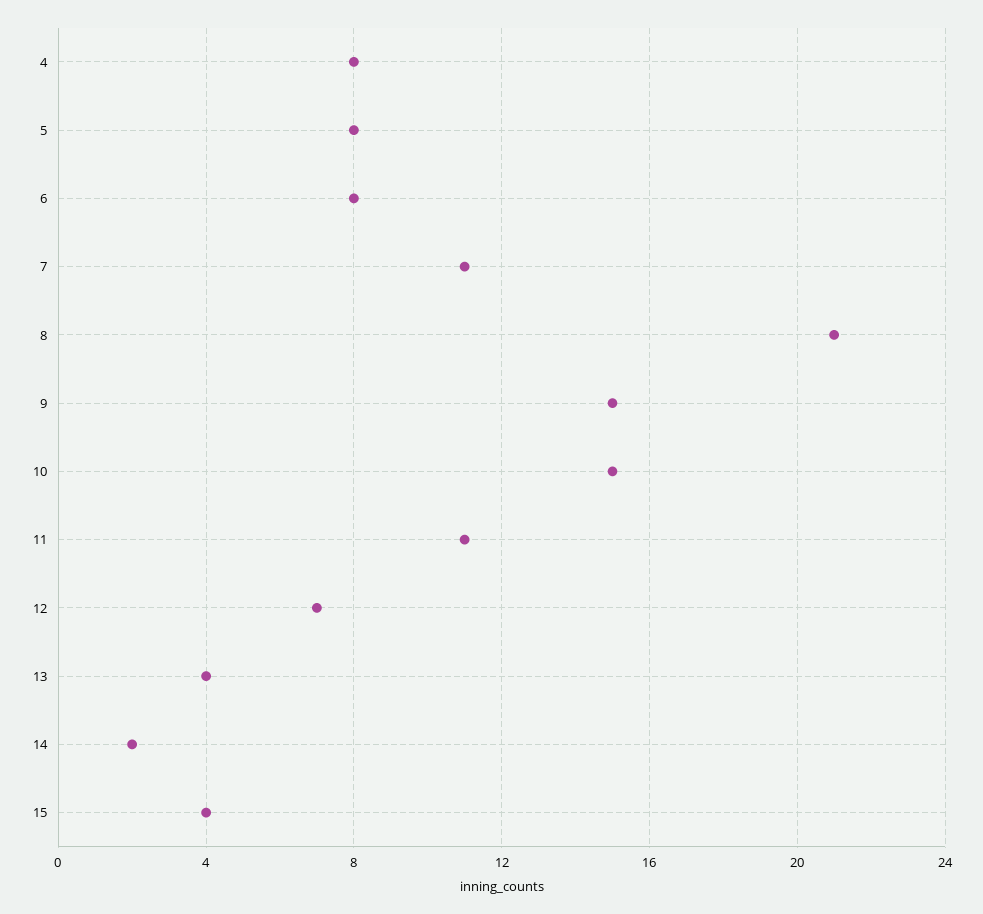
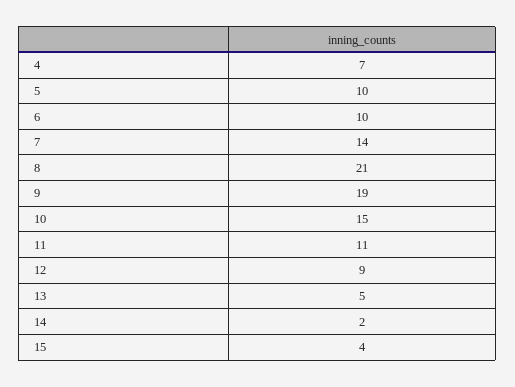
4: 8 -> 7
5: 8 -> 10
6: 8 -> 10
7: 11 -> 14
9: 15 -> 19
12: 7 -> 9
13: 4 -> 5

